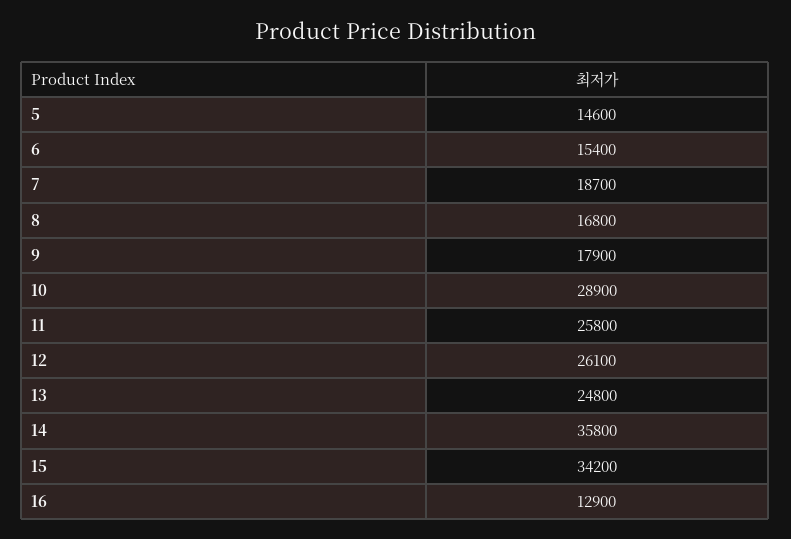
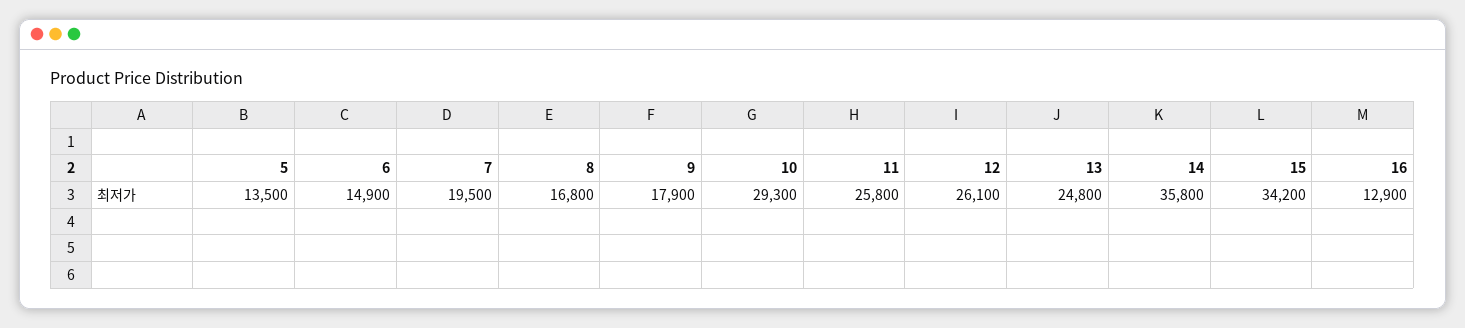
5: 14600 -> 13500
6: 15400 -> 14900
7: 18700 -> 19500
10: 28900 -> 29300

